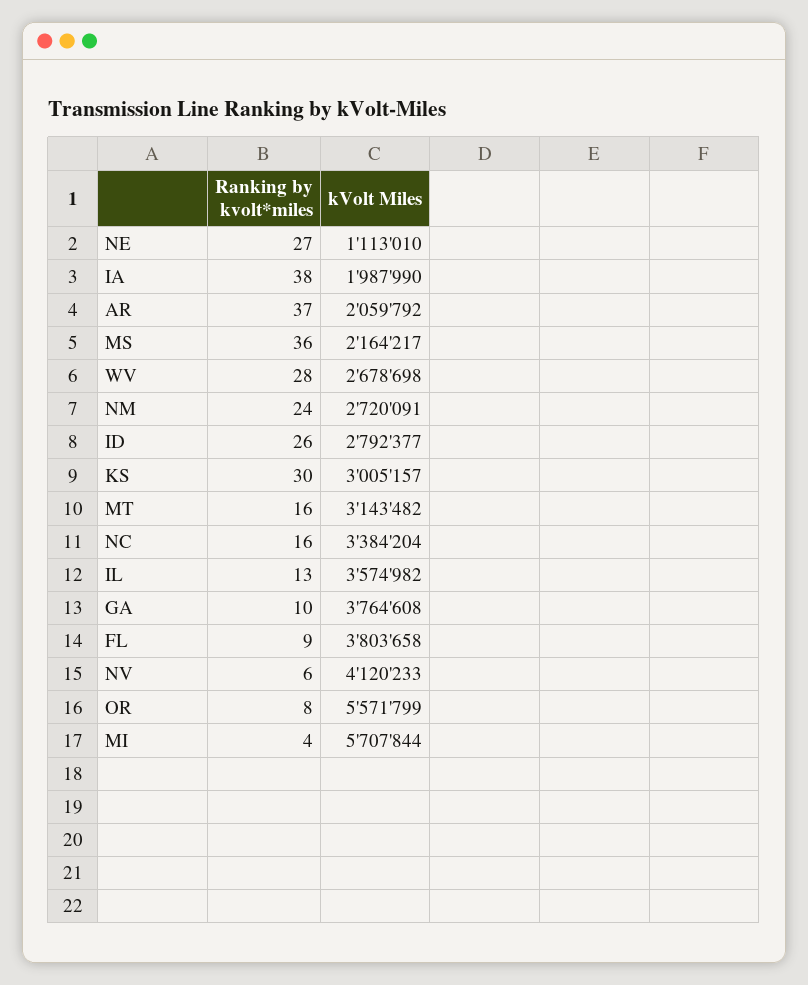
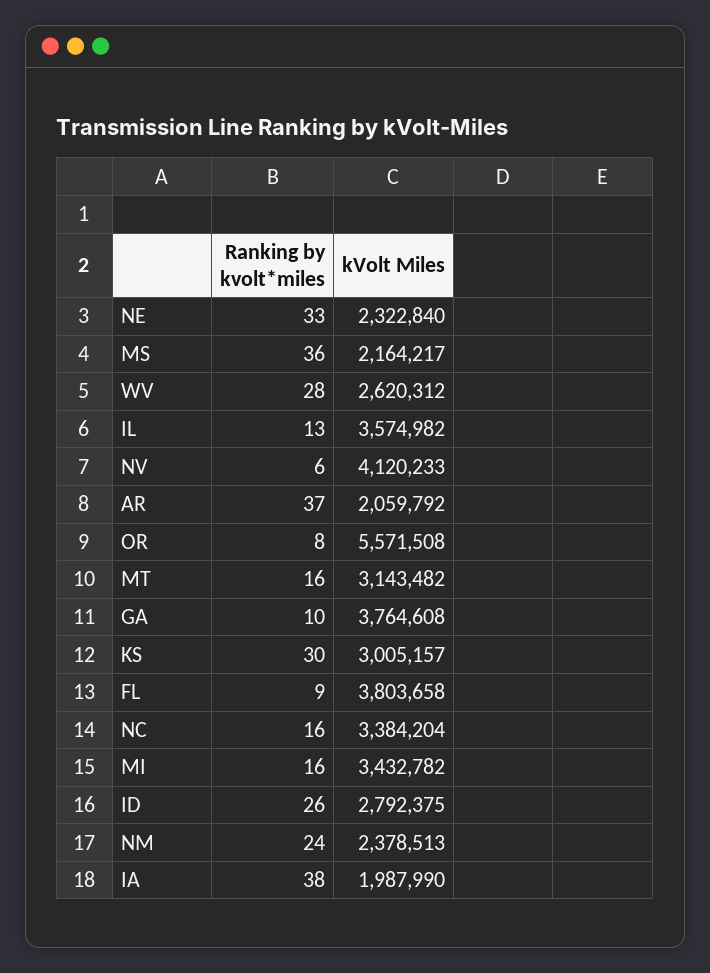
Ranking by kvolt*miles, NE: 27 -> 33
kVolt Miles, NE: 1113010 -> 2322840
kVolt Miles, WV: 2678698 -> 2620312
kVolt Miles, NM: 2720091 -> 2378513
kVolt Miles, ID: 2792377 -> 2792375
kVolt Miles, OR: 5571799 -> 5571508
Ranking by kvolt*miles, MI: 4 -> 16
kVolt Miles, MI: 5707844 -> 3432782

